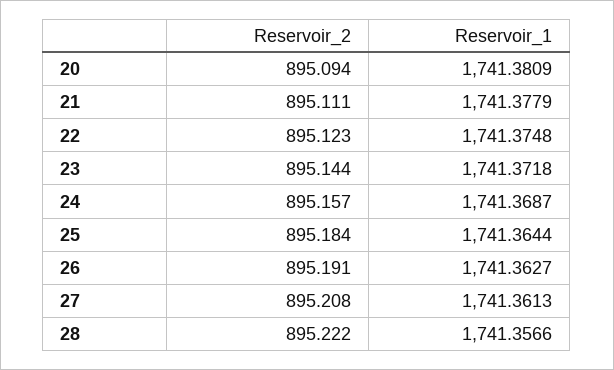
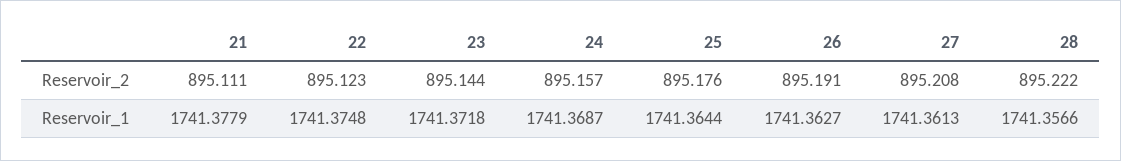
Reservoir_2, 20: 895.094 -> none
Reservoir_1, 20: 1741.3809 -> none
Reservoir_2, 25: 895.184 -> 895.176

